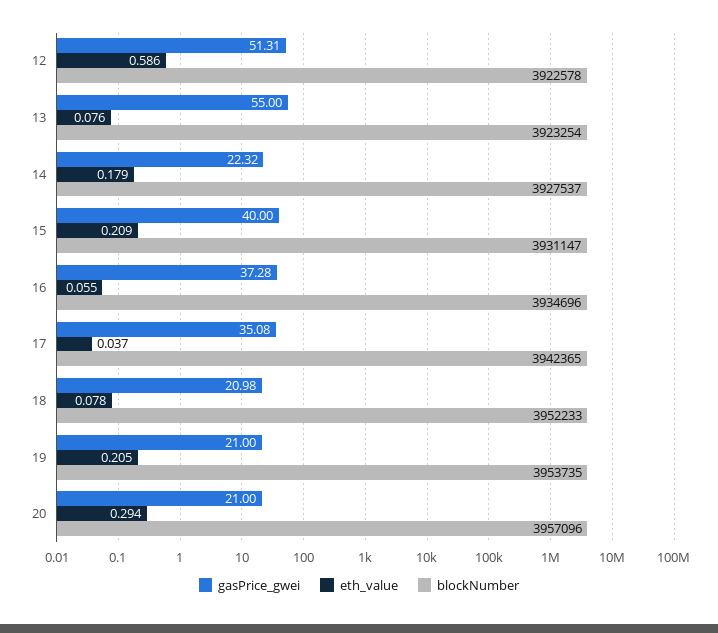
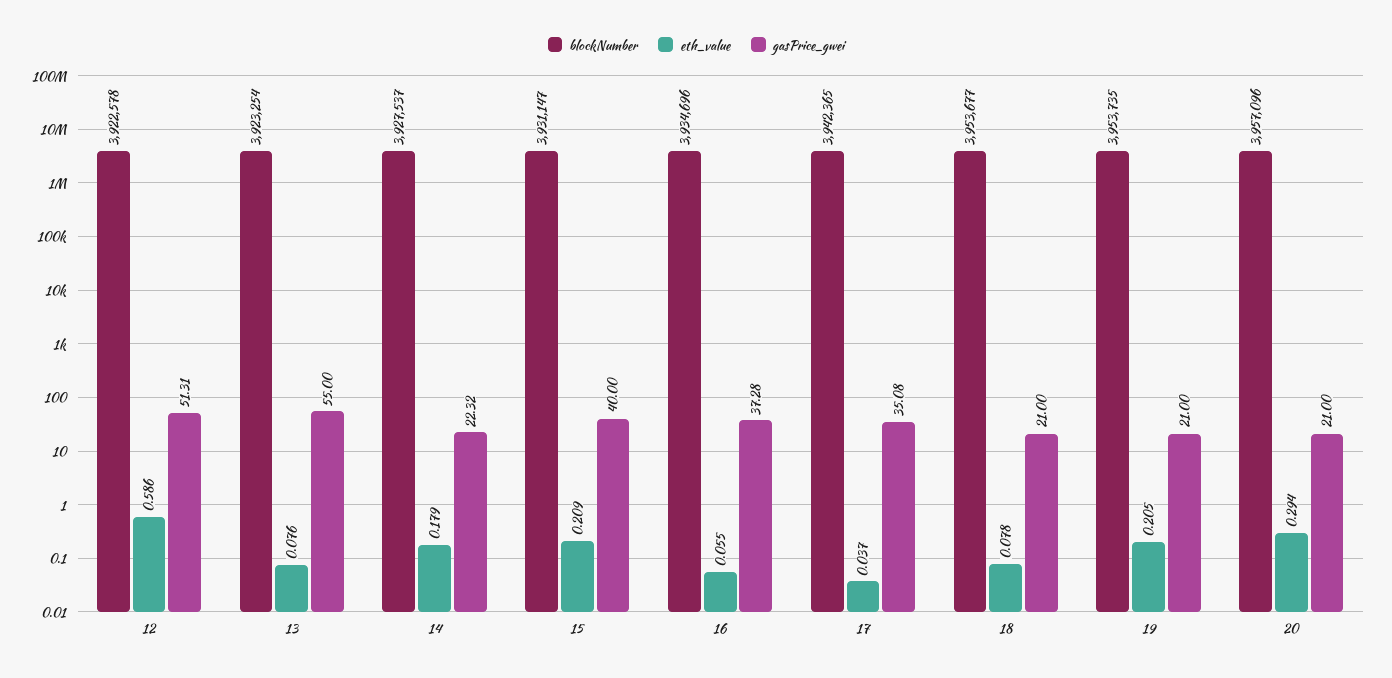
gasPrice_gwei, 18: 20.98 -> 21
blockNumber, 18: 3952233 -> 3953677

